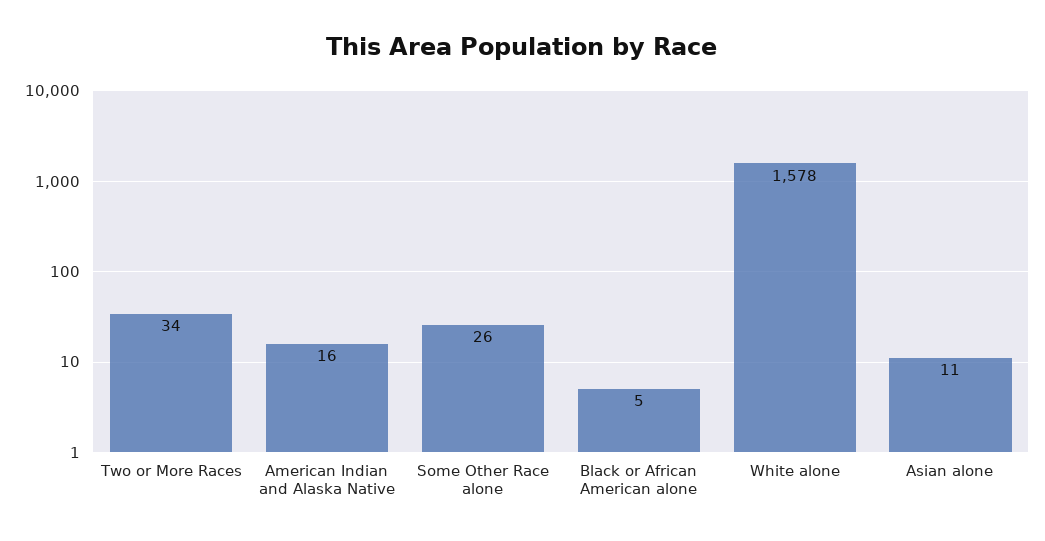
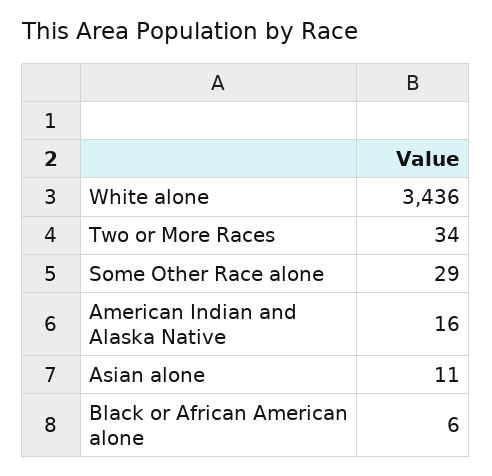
Some Other Race alone: 26 -> 29
Black or African American alone: 5 -> 6
White alone: 1578 -> 3436

